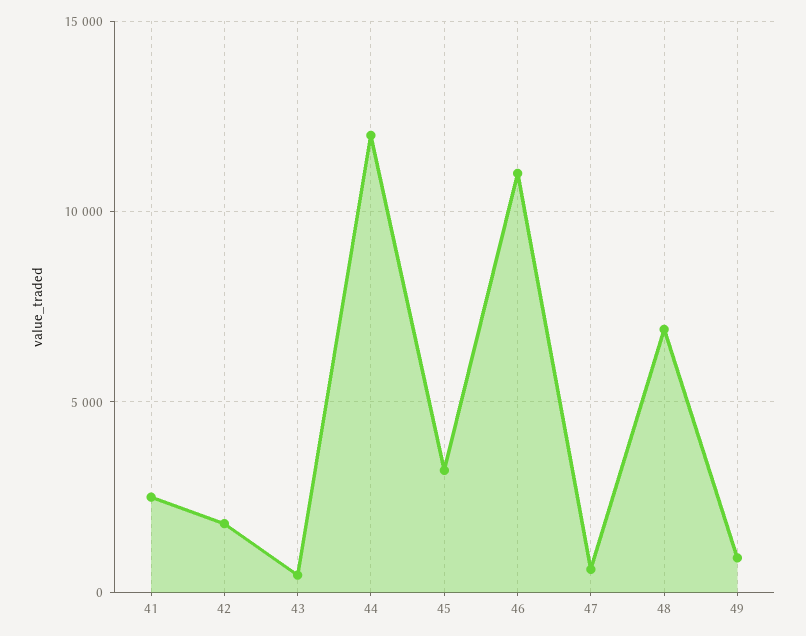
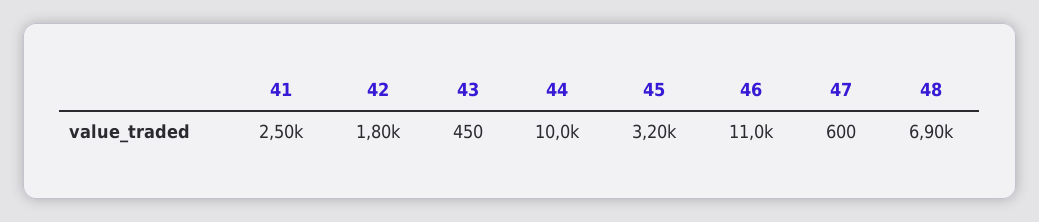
44: 12000 -> 10000
49: 1000 -> none

